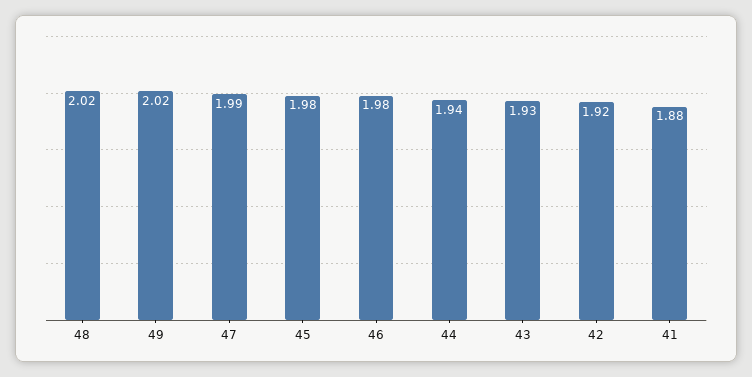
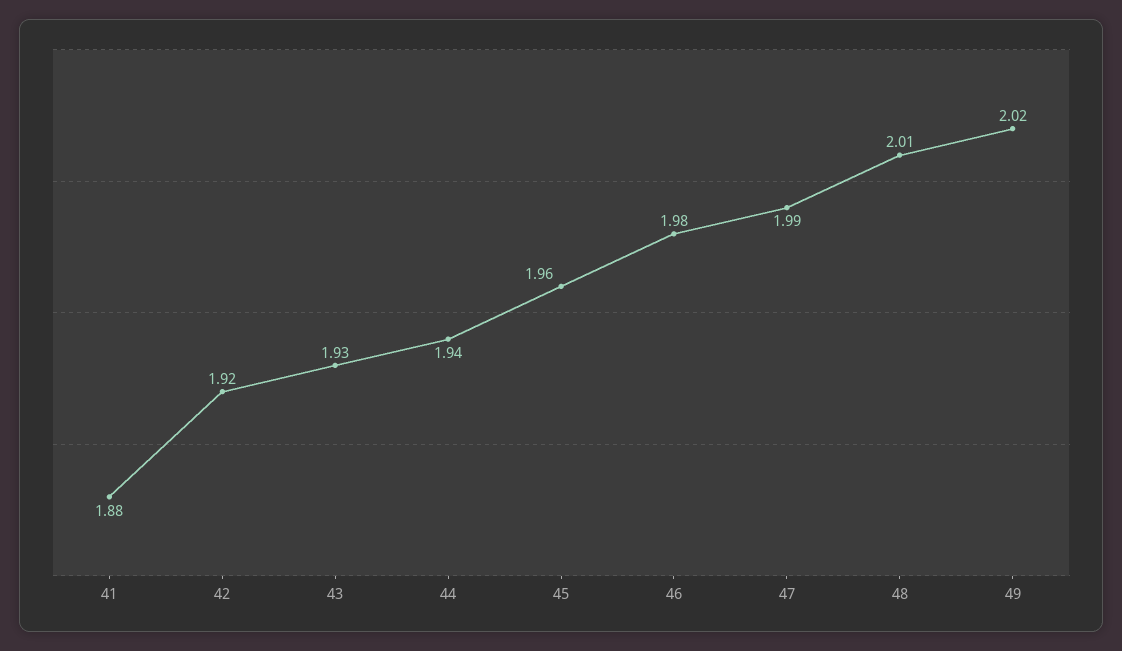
48: 2.02 -> 2.01
45: 1.98 -> 1.96

